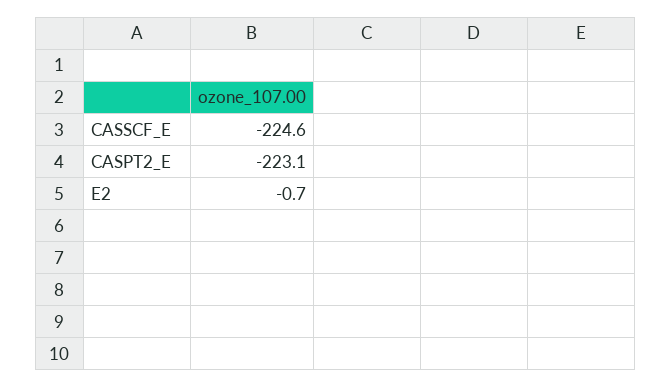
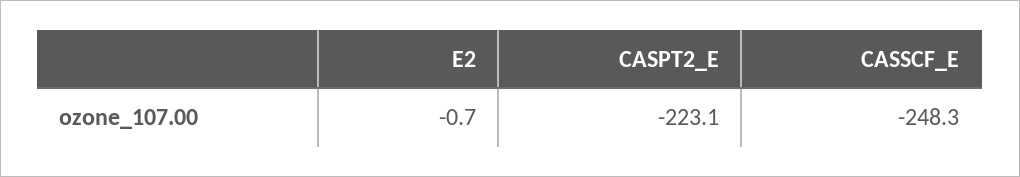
CASSCF_E: -224.6 -> -248.3

